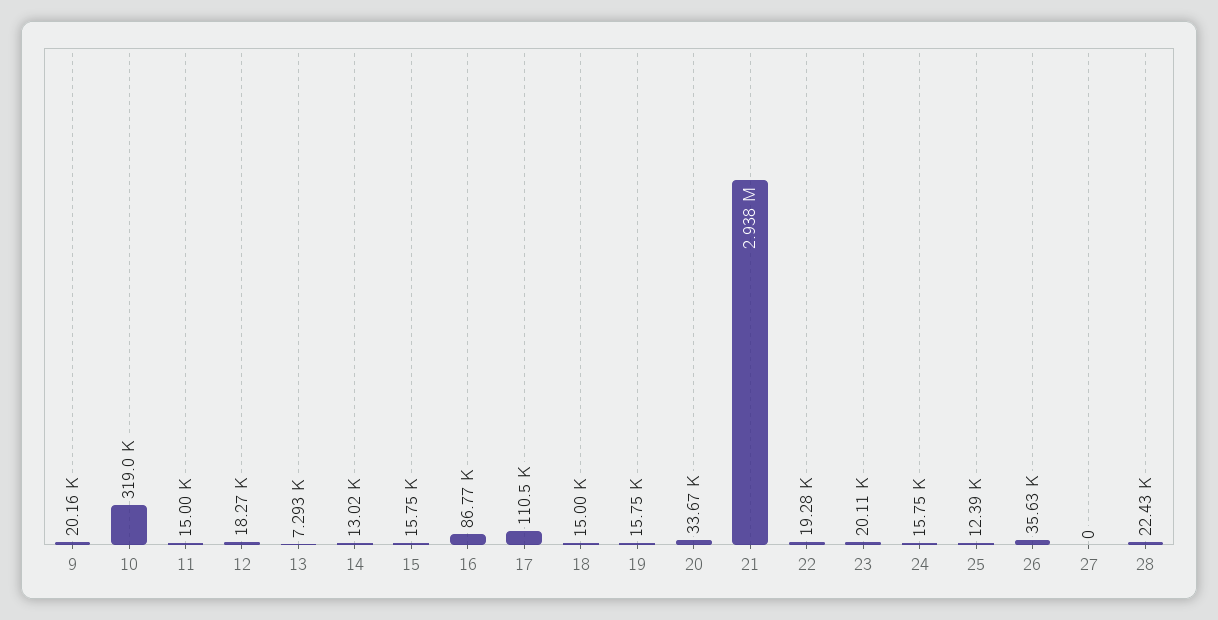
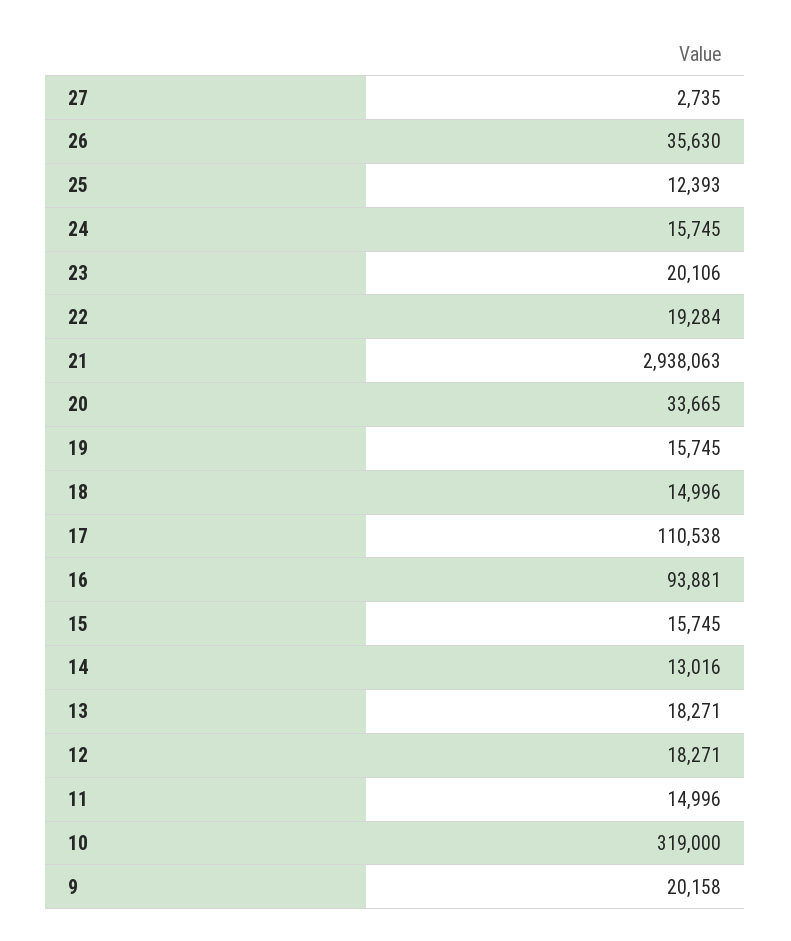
13: 7293 -> 18271
16: 86770 -> 93881
27: 0 -> 2735
28: 22430 -> none

